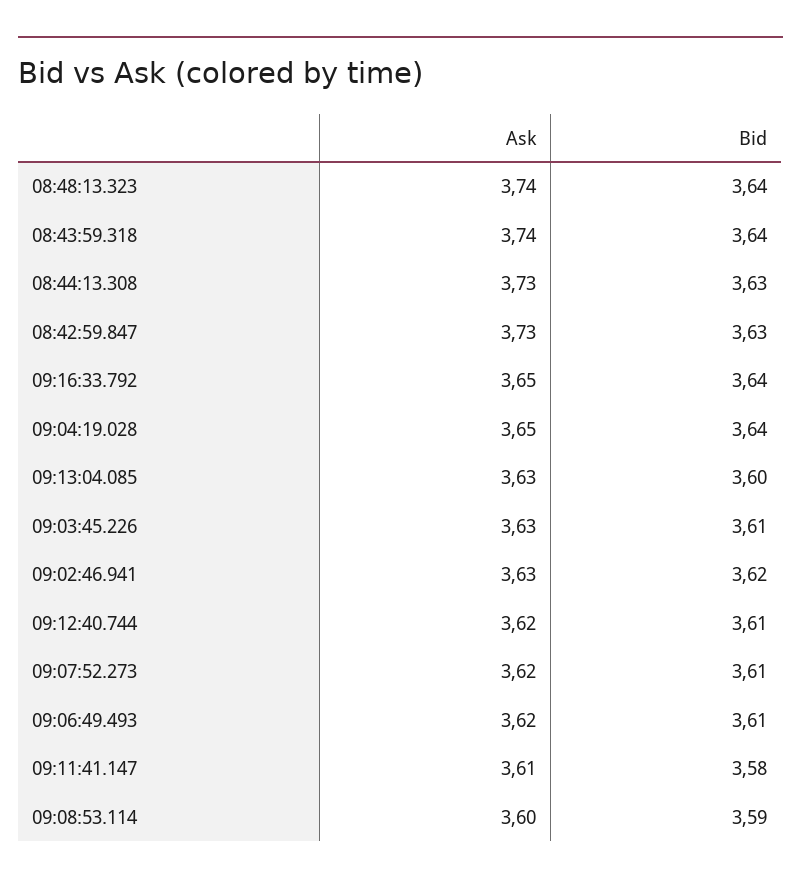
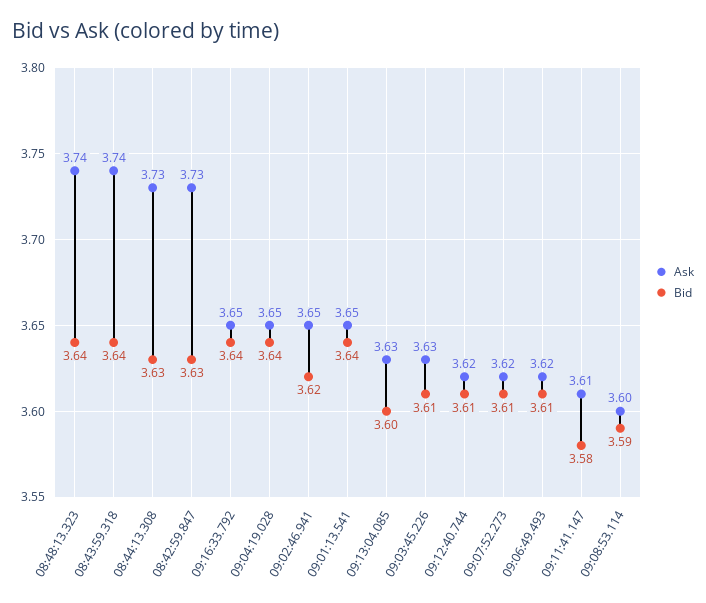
Ask, 09:02:46.941: 3.63 -> 3.65
Ask, 09:01:13.541: none -> 3.65
Bid, 09:01:13.541: none -> 3.64

